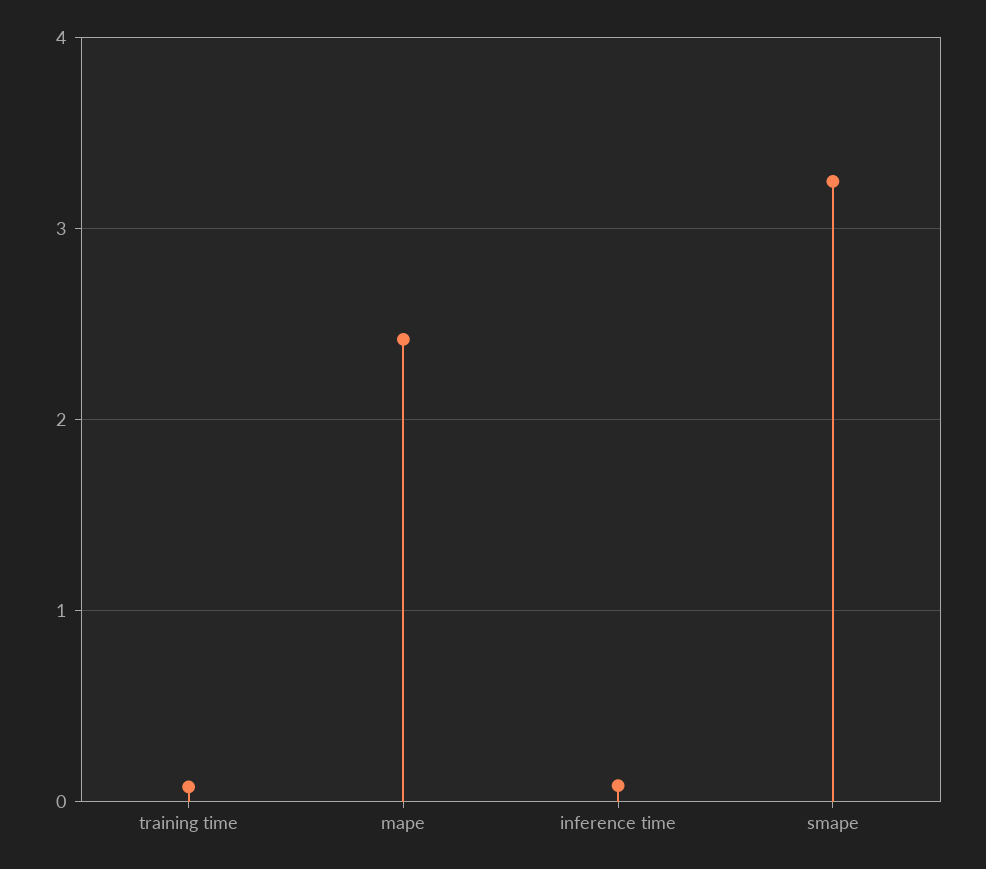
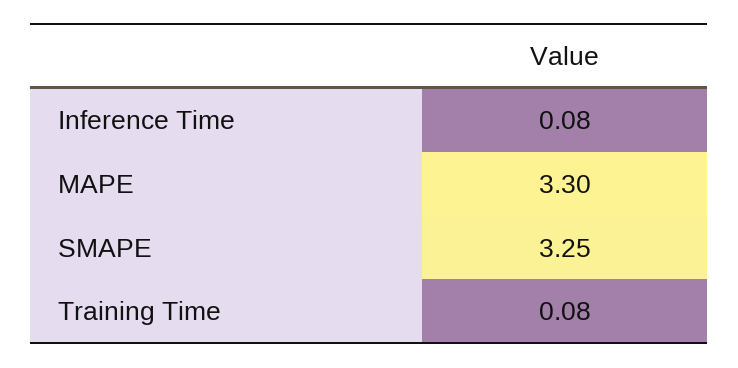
mape: 2.4 -> 3.3

